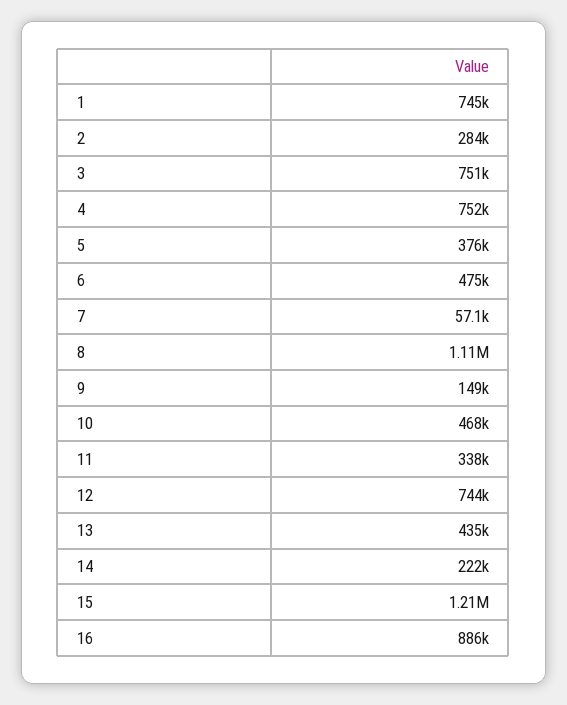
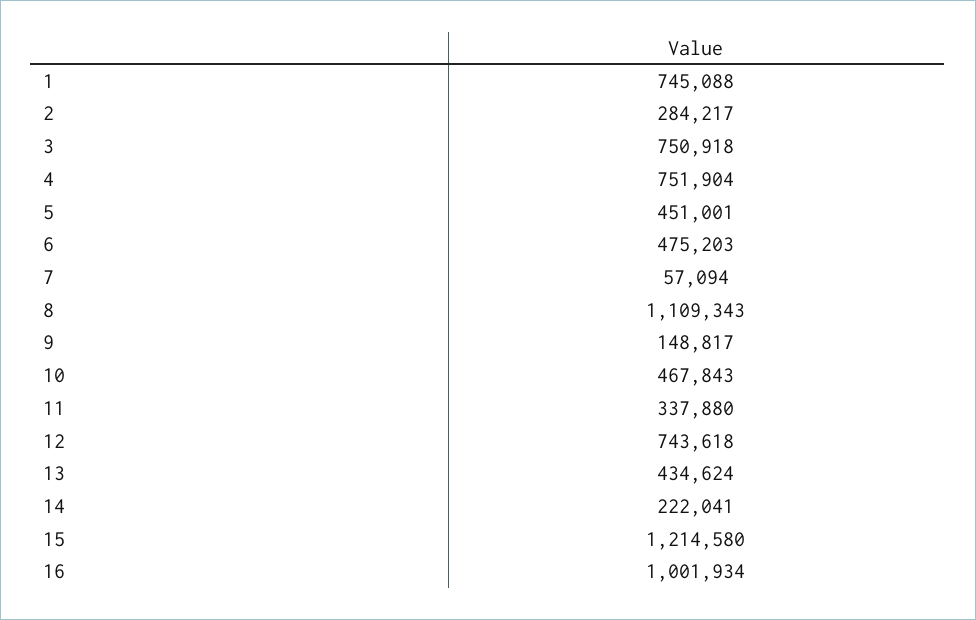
5: 376000 -> 451001
16: 886000 -> 1001934

